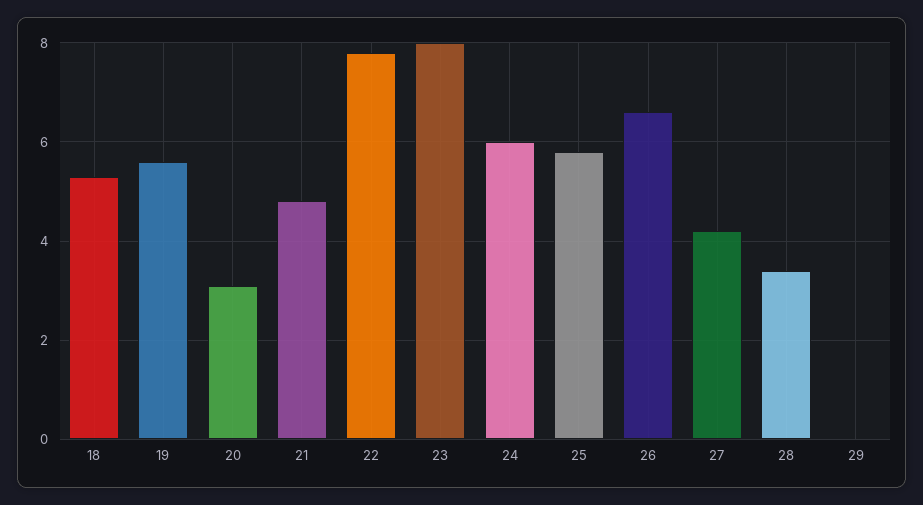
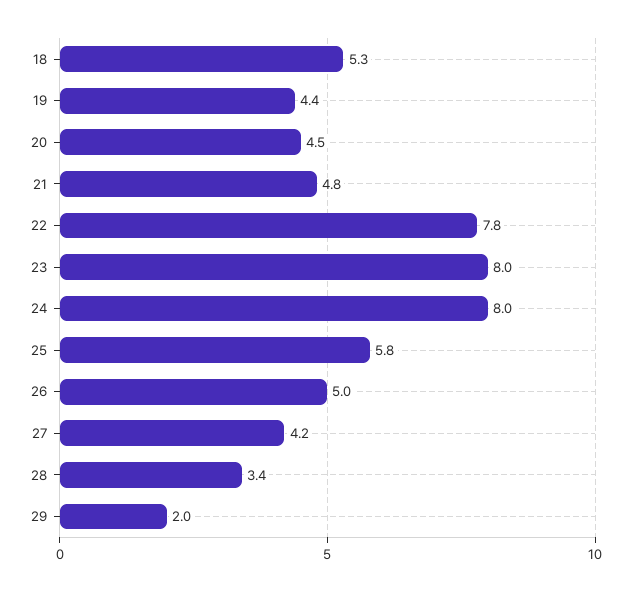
19: 5.5 -> 4.4
20: 3 -> 4.5
24: 6 -> 8
26: 6.5 -> 5
29: 0 -> 2

